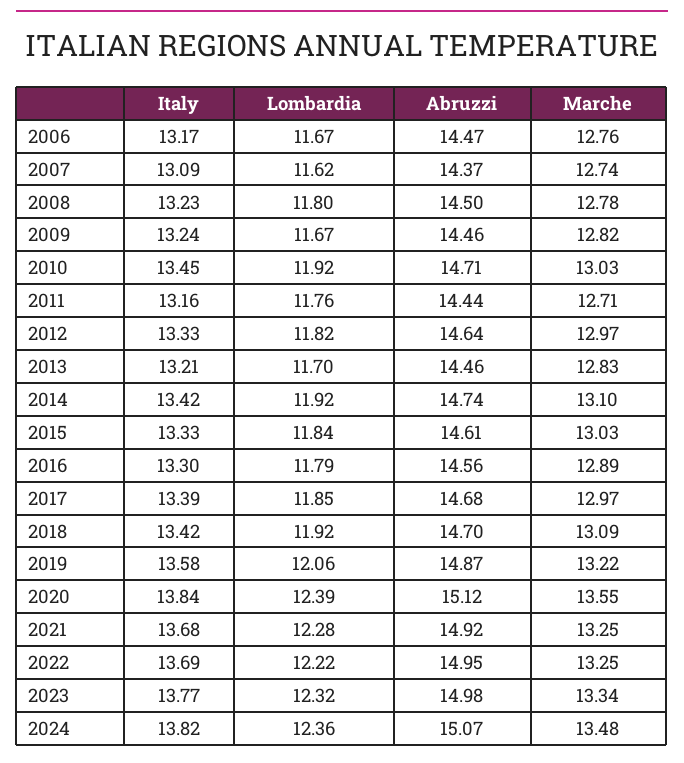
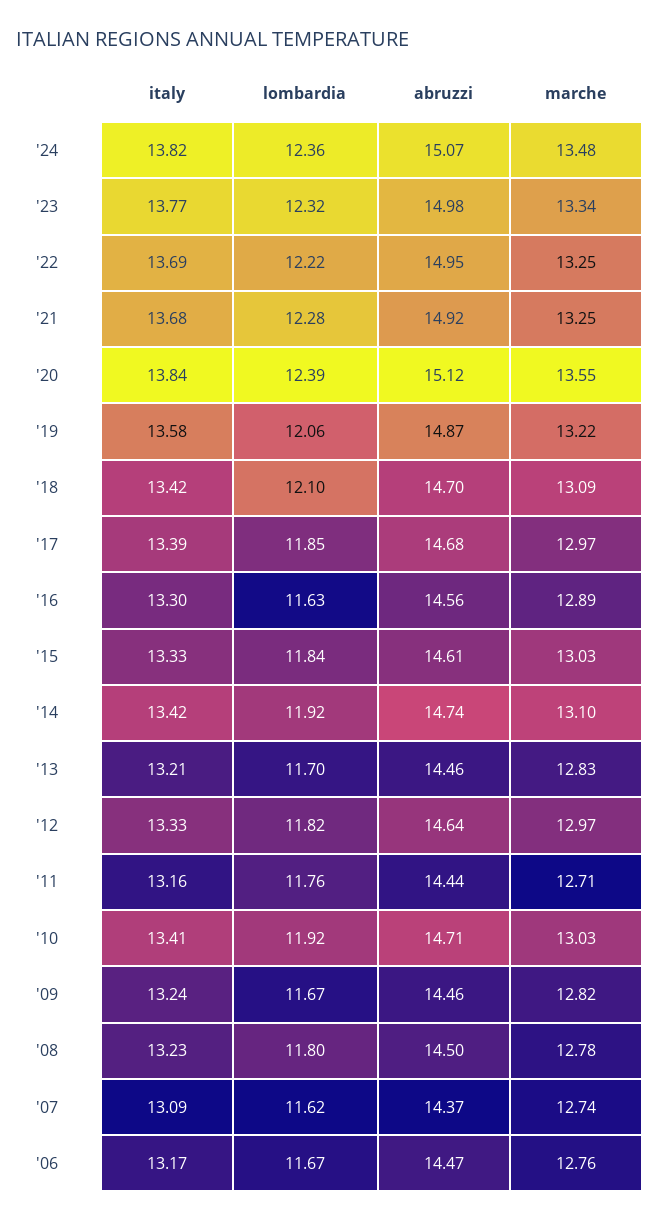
Italy, 2010: 13.45 -> 13.41
Lombardia, 2016: 11.79 -> 11.63
Lombardia, 2018: 11.92 -> 12.1

